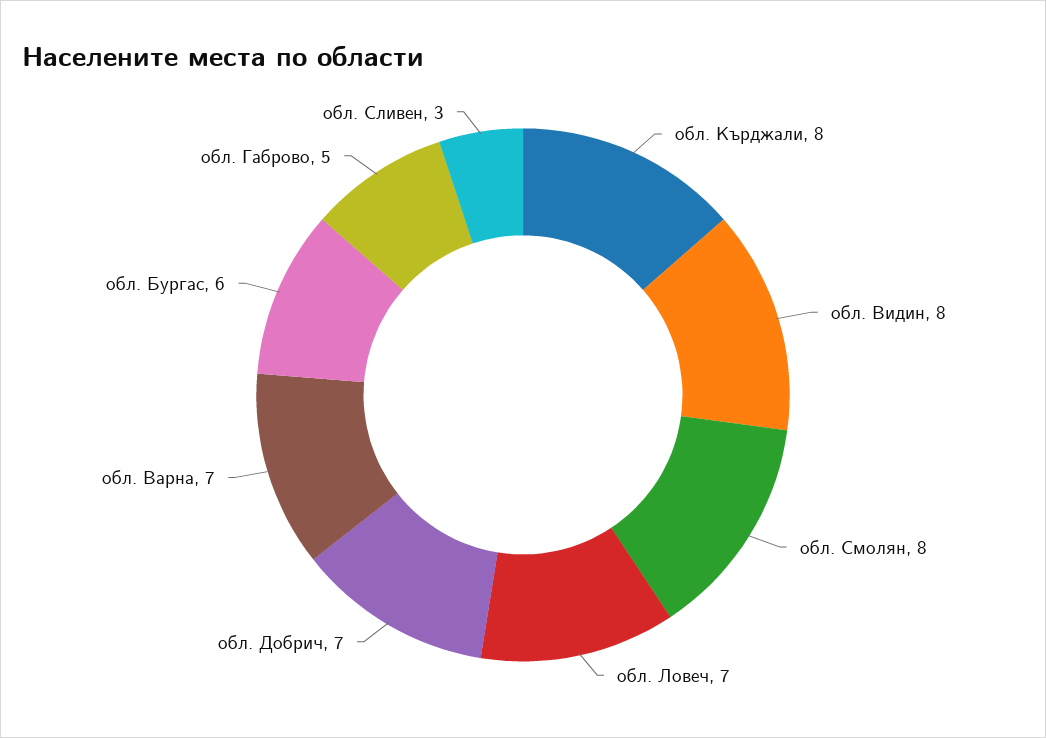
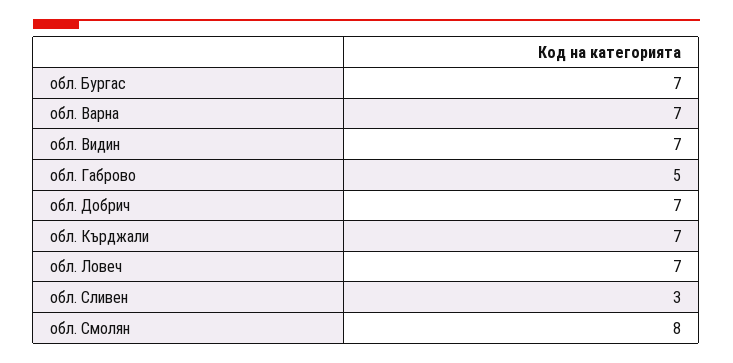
обл. Кърджали: 8 -> 7
обл. Видин: 8 -> 7
обл. Бургас: 6 -> 7

